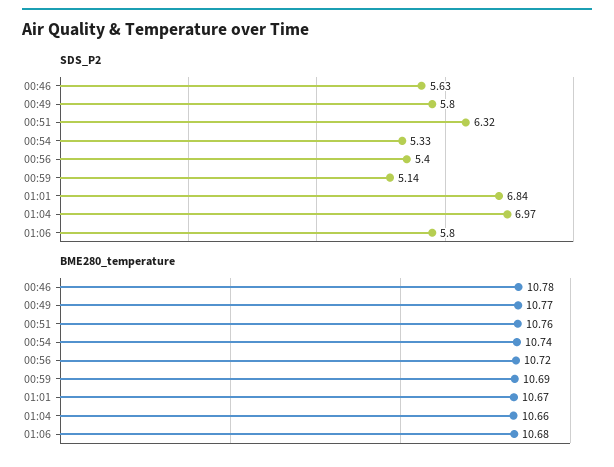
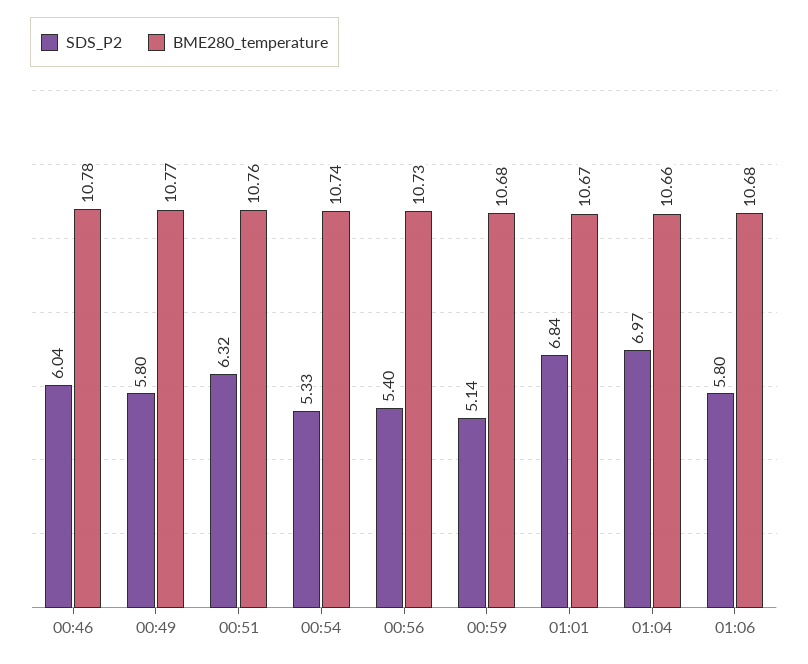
SDS_P2, 00:46: 5.63 -> 6.04
BME280_temperature, 00:56: 10.72 -> 10.73
BME280_temperature, 00:59: 10.69 -> 10.68

